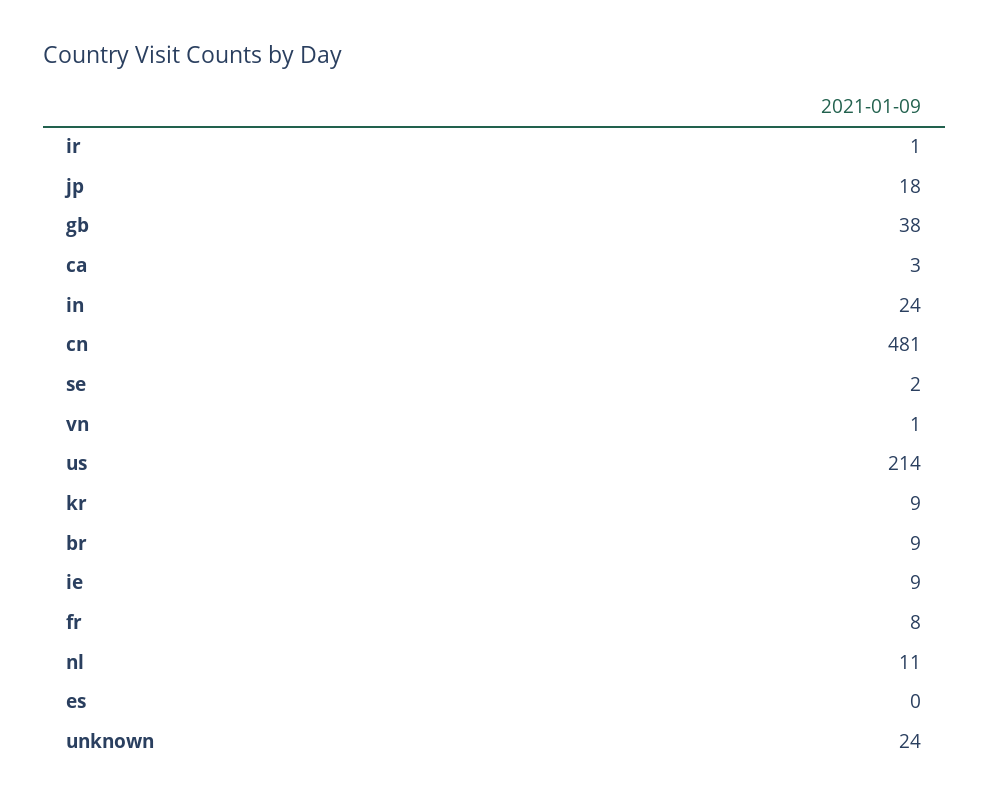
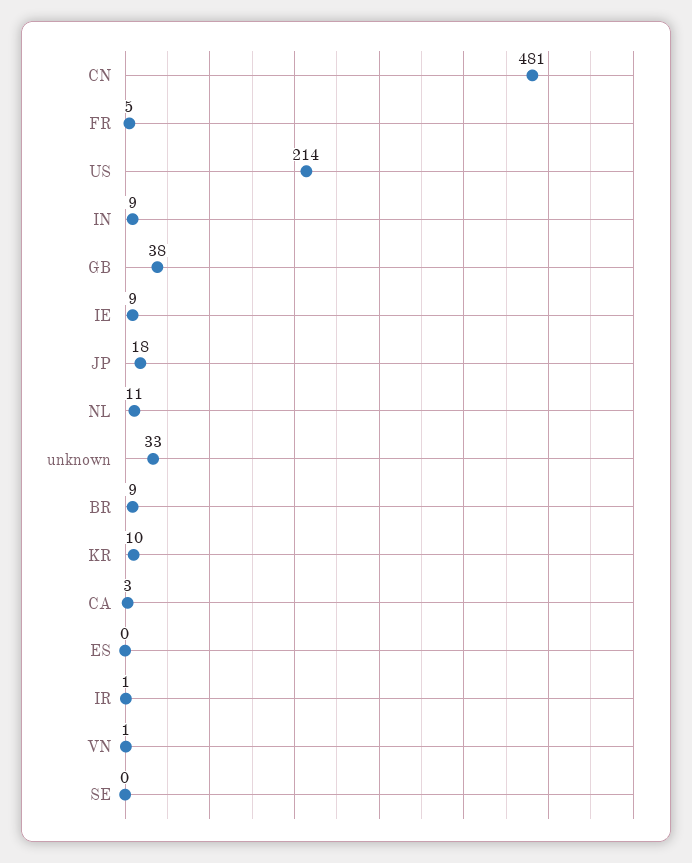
in: 24 -> 9
se: 2 -> 0
kr: 9 -> 10
fr: 8 -> 5
unknown: 24 -> 33

